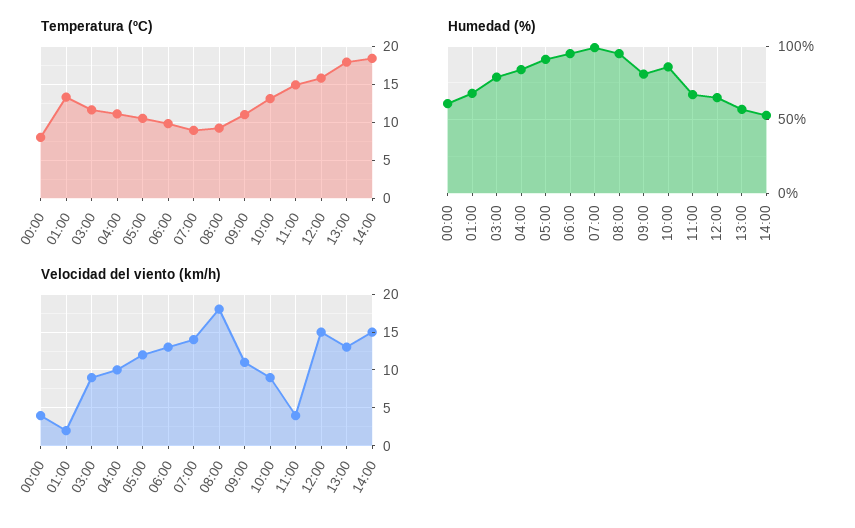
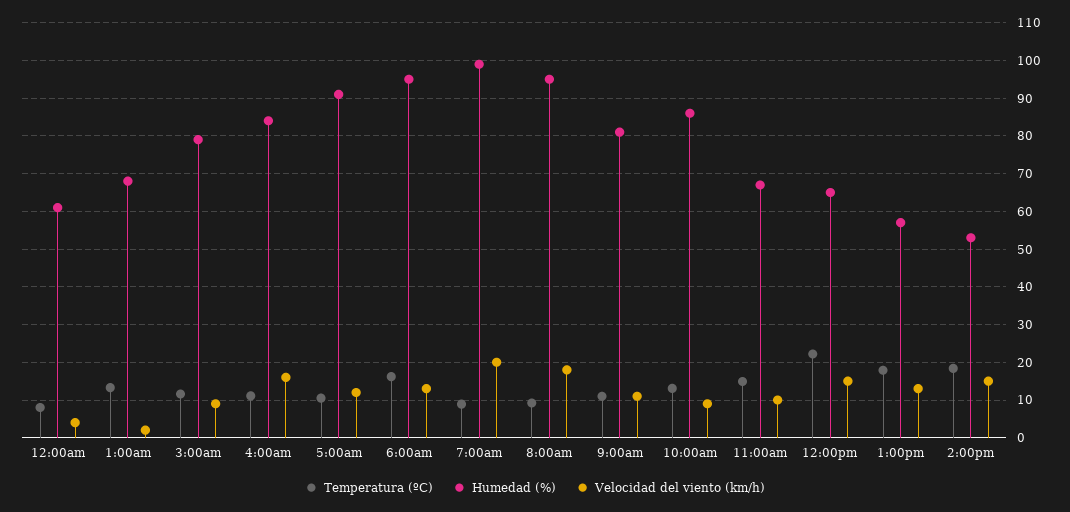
Temperatura (ºC), 06:00: 10 -> 16
Temperatura (ºC), 12:00: 16 -> 22
Velocidad del viento (km/h), 04:00: 10 -> 16
Velocidad del viento (km/h), 07:00: 14 -> 20
Velocidad del viento (km/h), 11:00: 4 -> 10

